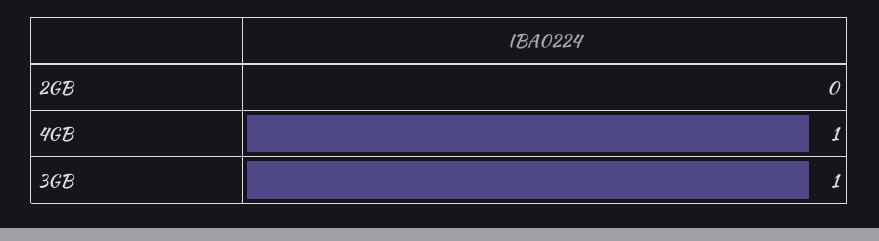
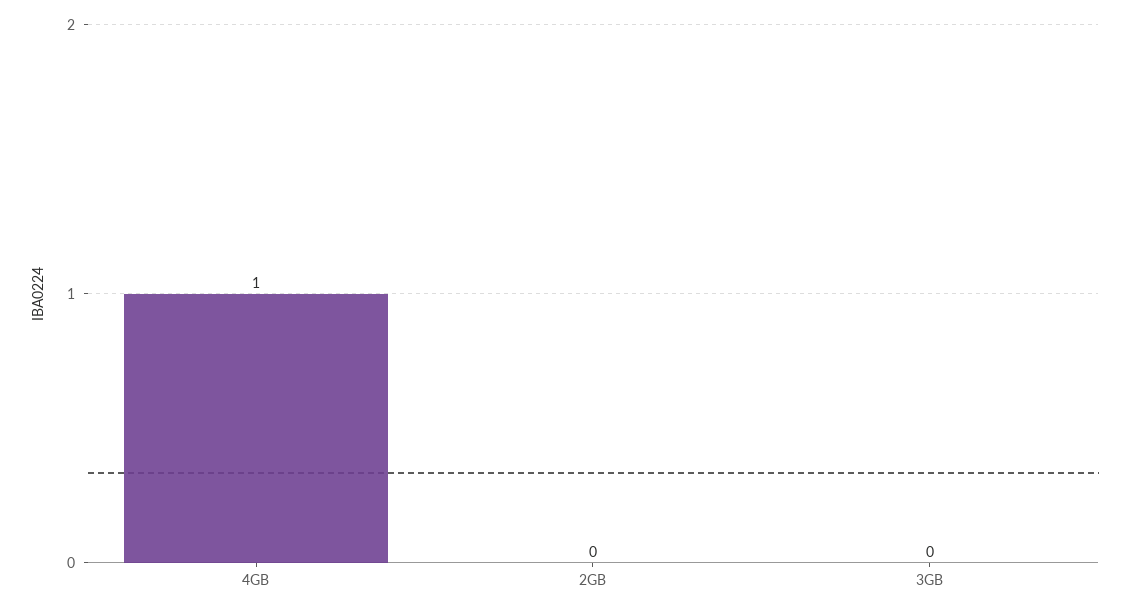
3GB: 1 -> 0

